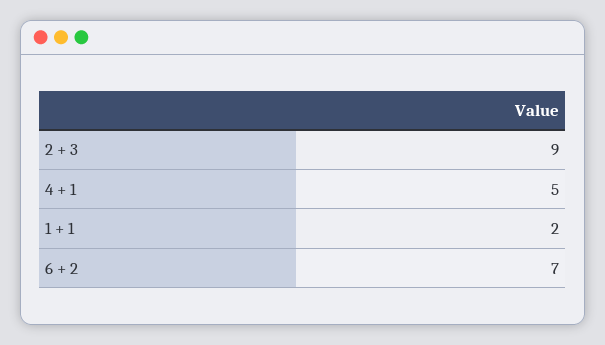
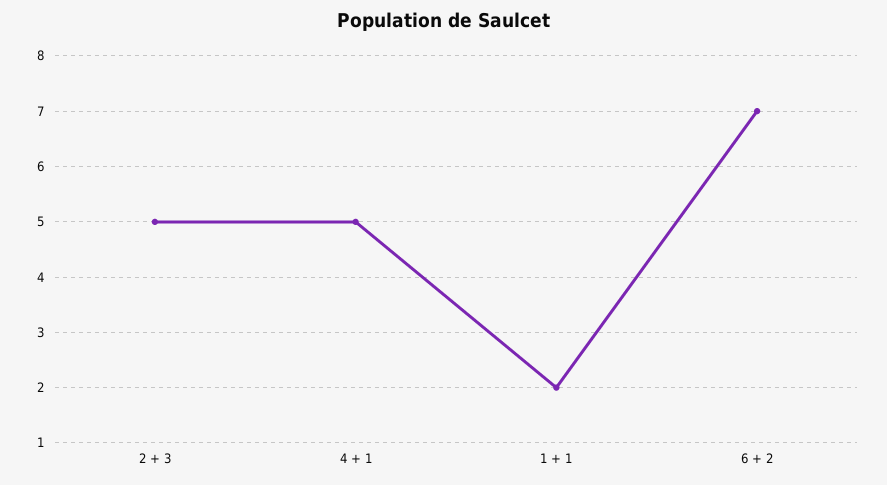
2 + 3: 9 -> 5

